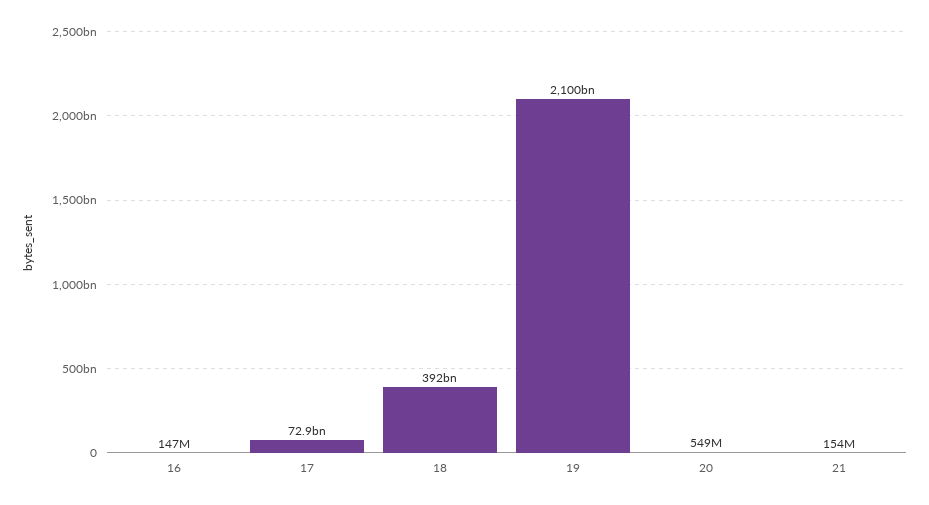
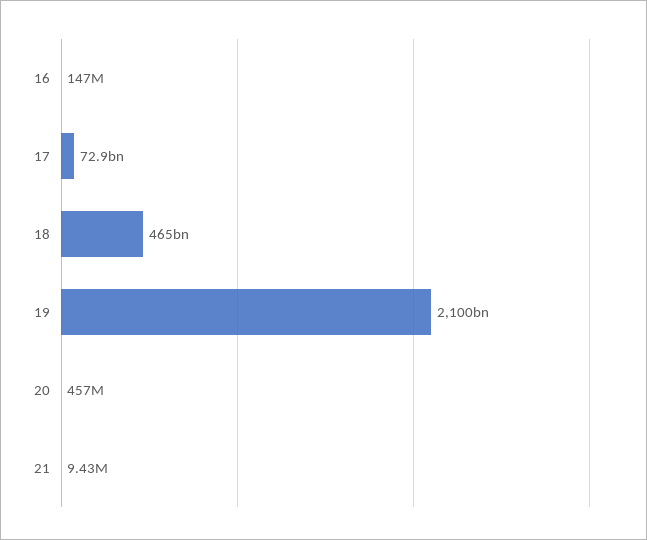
18: 392000000000 -> 465000000000
20: 549000000 -> 457000000
21: 154000000 -> 9430000

